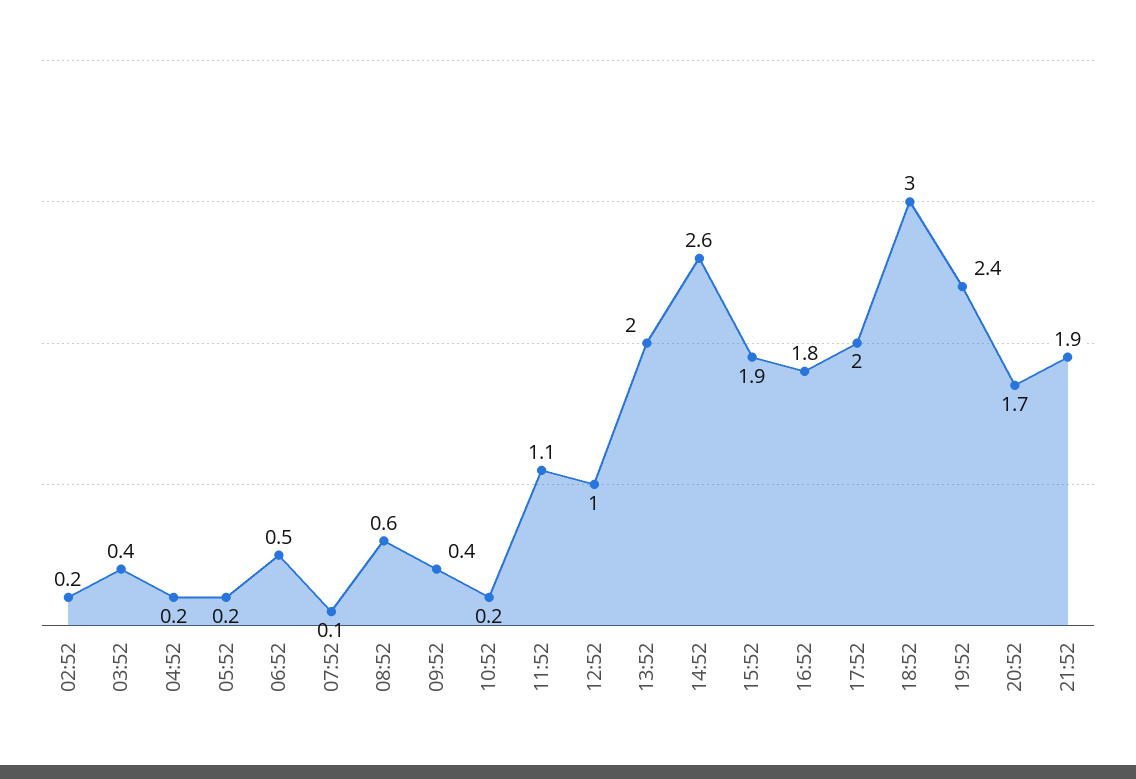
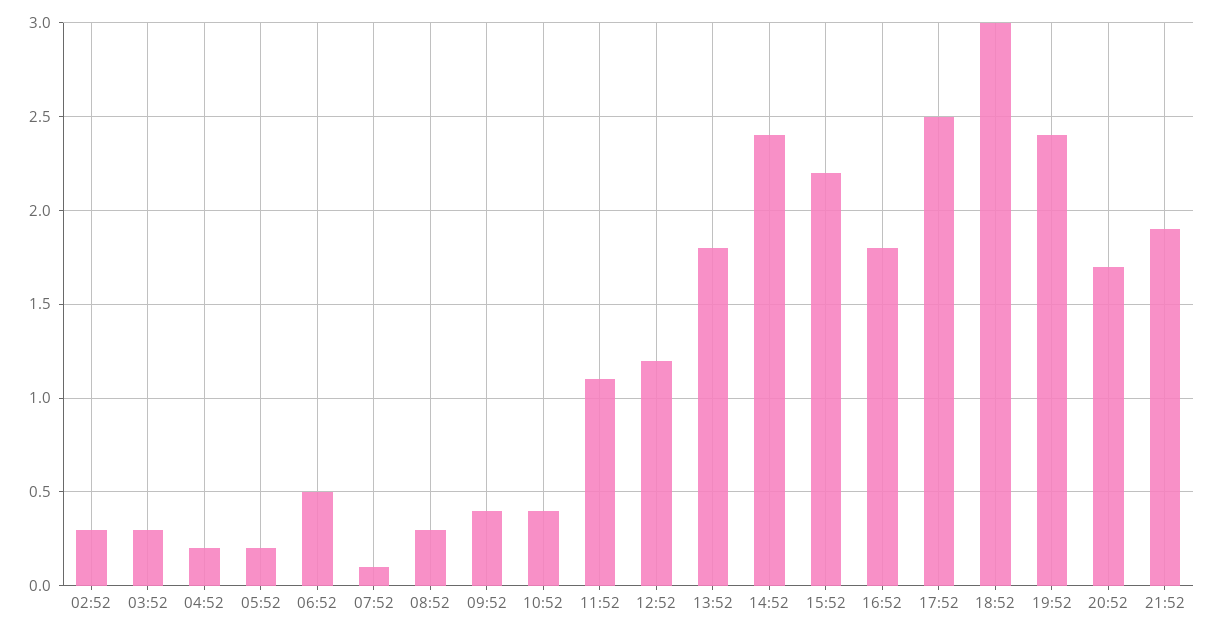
02:52: 0.2 -> 0.3
03:52: 0.4 -> 0.3
08:52: 0.6 -> 0.3
10:52: 0.2 -> 0.4
12:52: 1 -> 1.2
13:52: 2 -> 1.8
14:52: 2.6 -> 2.4
15:52: 1.9 -> 2.2
17:52: 2 -> 2.5

